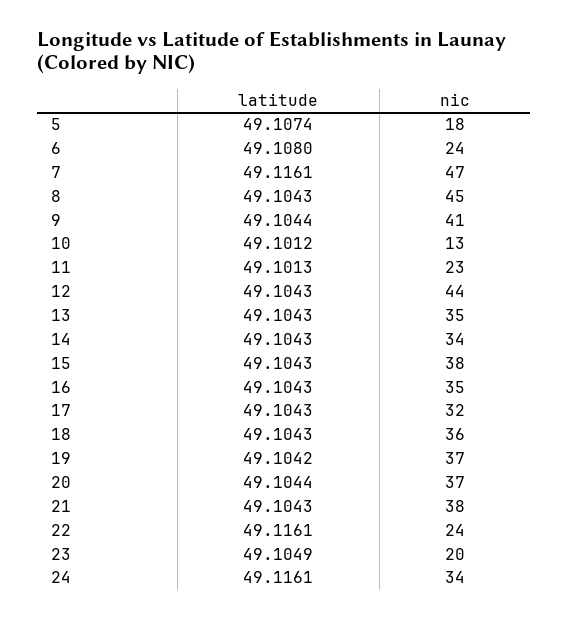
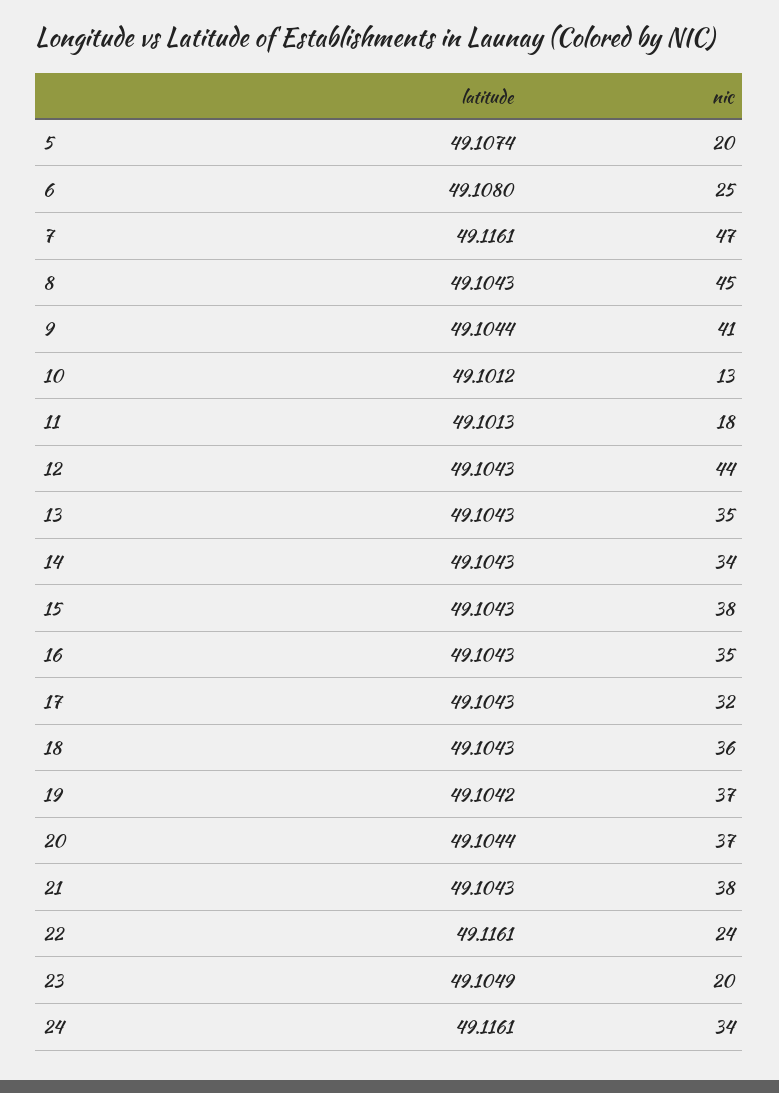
nic, 5: 18 -> 20
nic, 6: 24 -> 25
nic, 11: 23 -> 18

